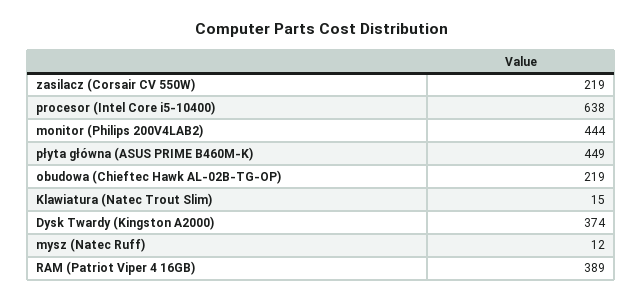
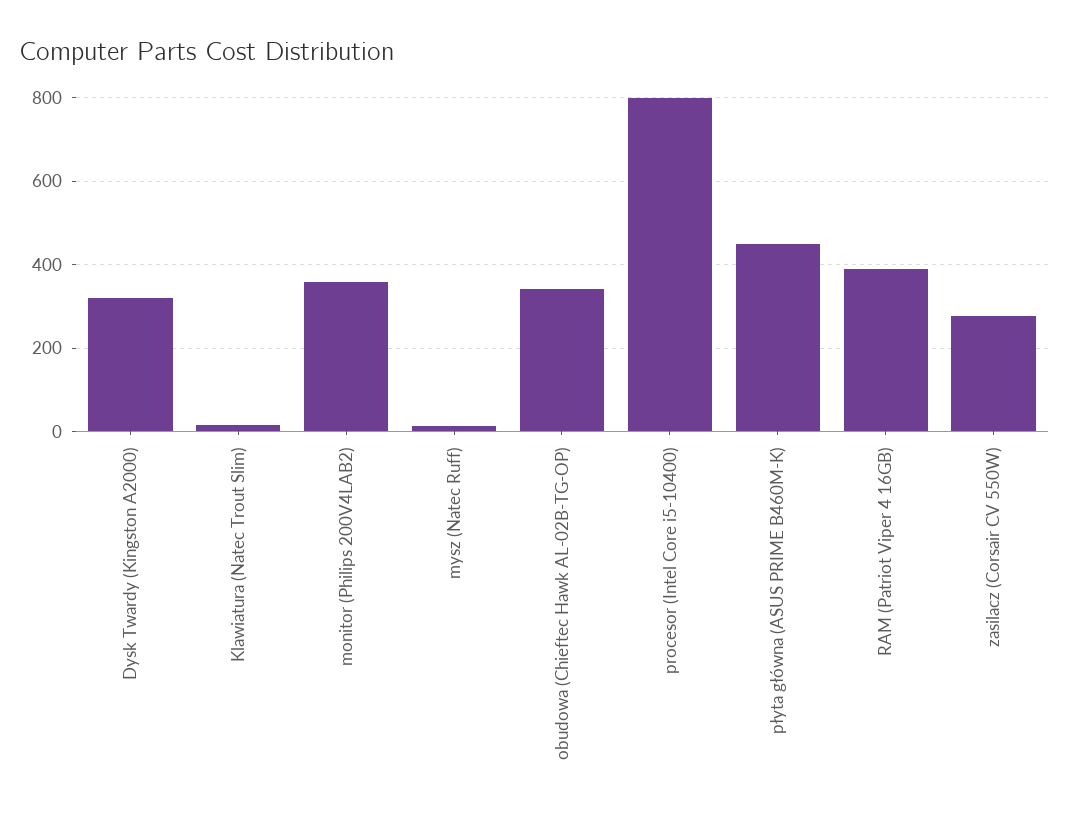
zasilacz (Corsair CV 550W): 219 -> 280
procesor (Intel Core i5-10400): 638 -> 800
monitor (Philips 200V4LAB2): 444 -> 360
obudowa (Chieftec Hawk AL-02B-TG-OP): 219 -> 340
Dysk Twardy (Kingston A2000): 374 -> 320

